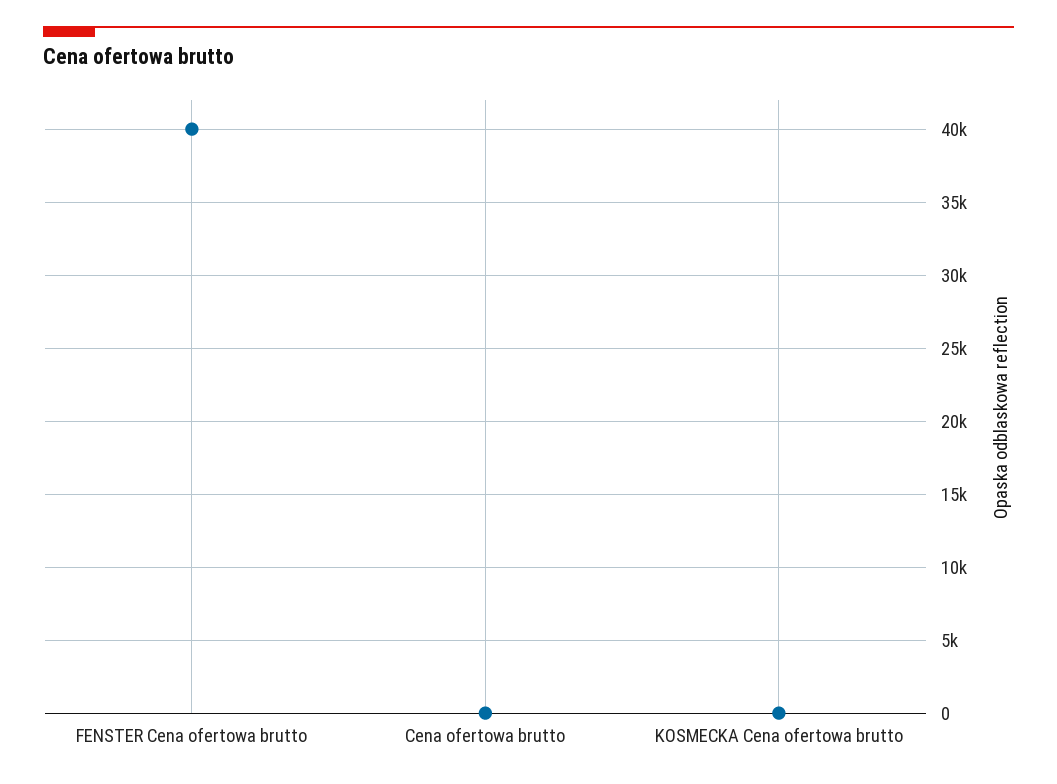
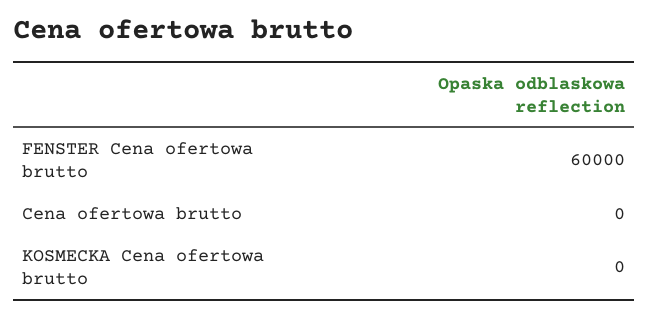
FENSTER Cena ofertowa brutto: 40000 -> 60000

